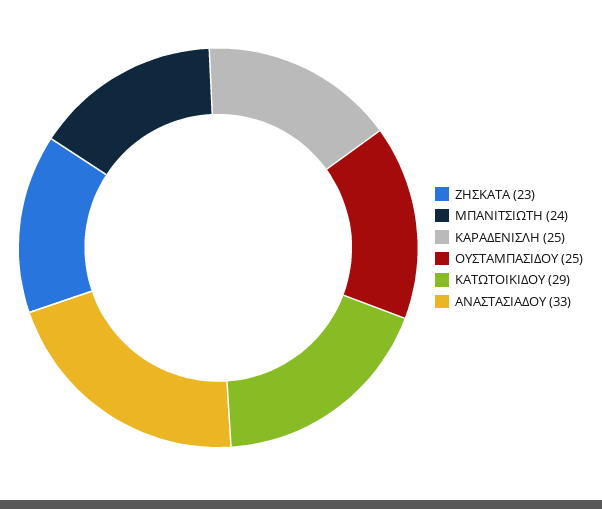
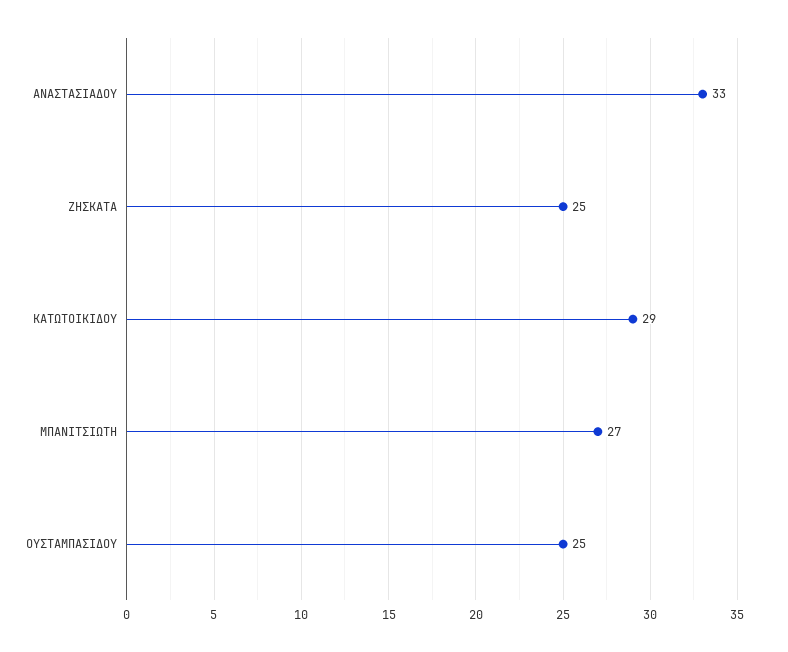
ΖΗΣΚΑΤΑ: 23 -> 25
ΜΠΑΝΙΤΣΙΩΤΗ: 24 -> 27
ΚΑΡΑΔΕΝΙΣΛΗ: 25 -> none

